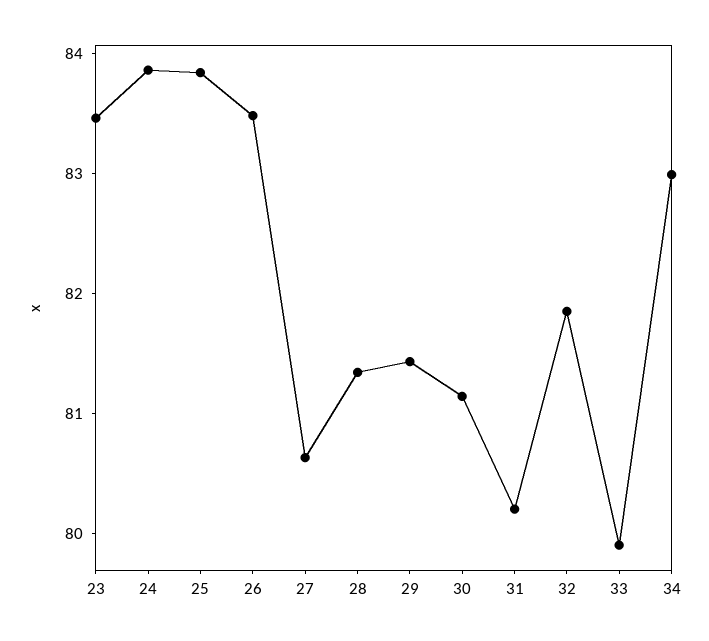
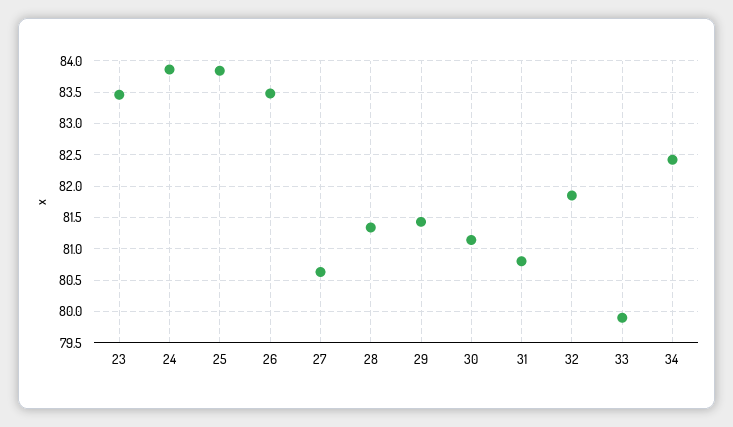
31: 80.2 -> 80.8
34: 83 -> 82.4

